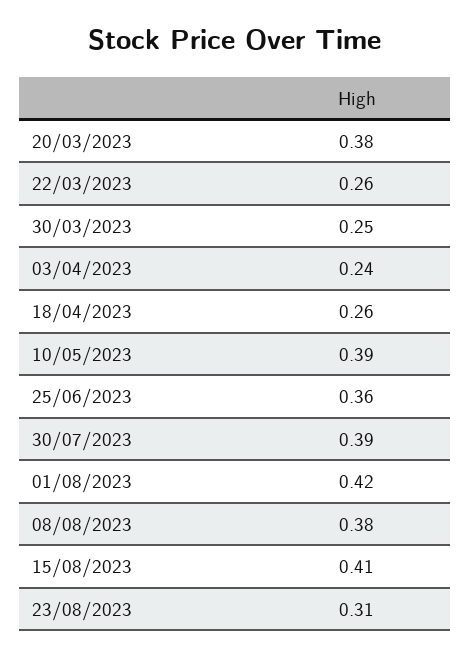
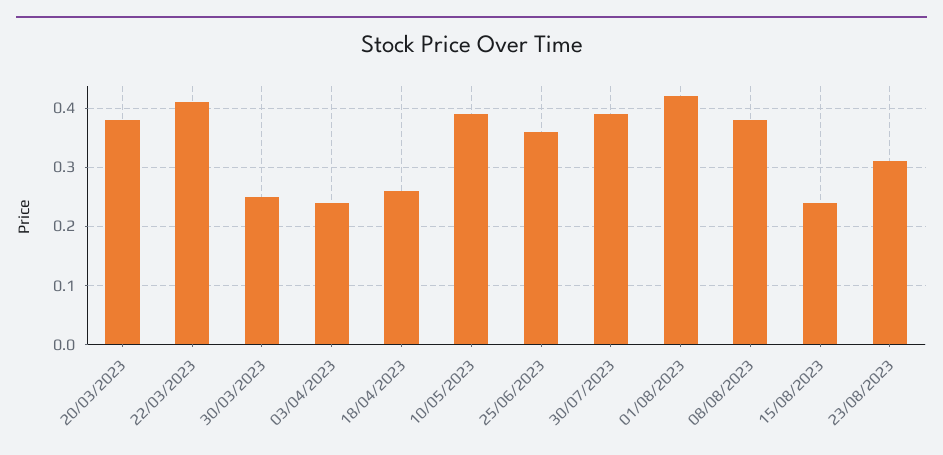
22/03/2023: 0.26 -> 0.4
15/08/2023: 0.41 -> 0.25

